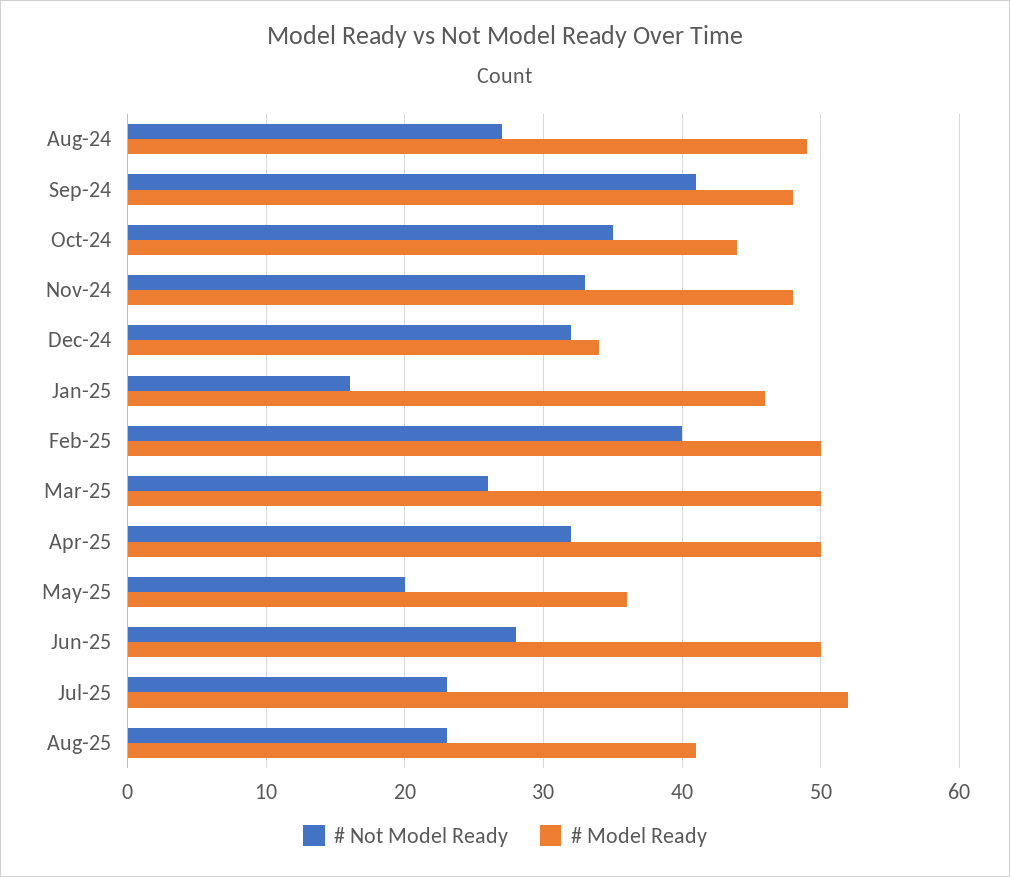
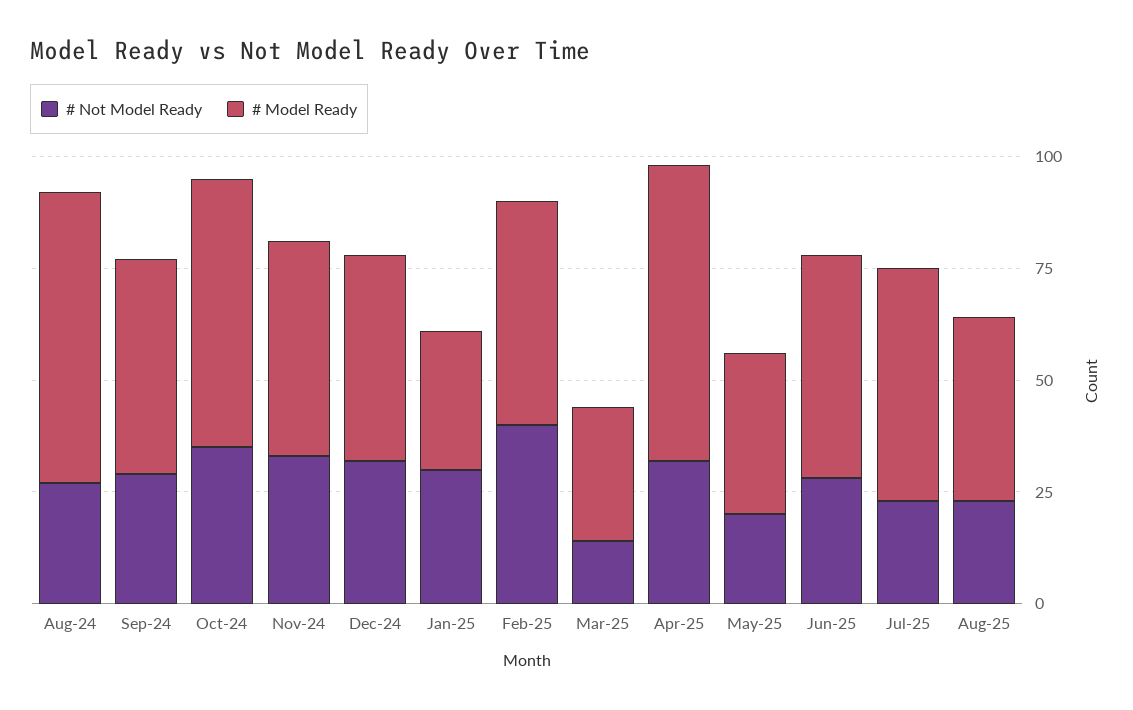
# Model Ready, Aug-24: 49 -> 65
# Not Model Ready, Sep-24: 41 -> 30
# Model Ready, Oct-24: 44 -> 60
# Model Ready, Dec-24: 34 -> 45
# Not Model Ready, Jan-25: 16 -> 30
# Model Ready, Jan-25: 46 -> 30
# Not Model Ready, Mar-25: 26 -> 15
# Model Ready, Mar-25: 50 -> 30
# Model Ready, Apr-25: 50 -> 65

